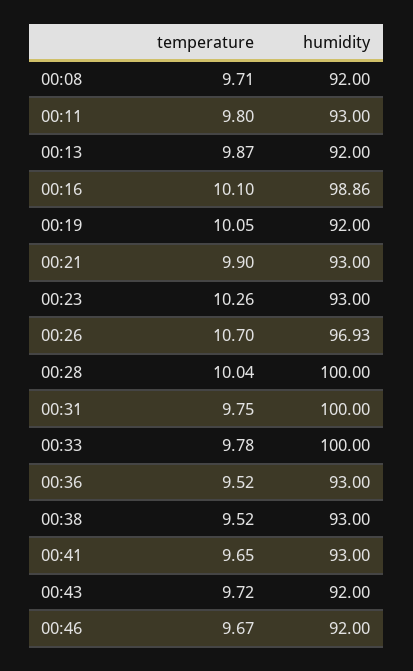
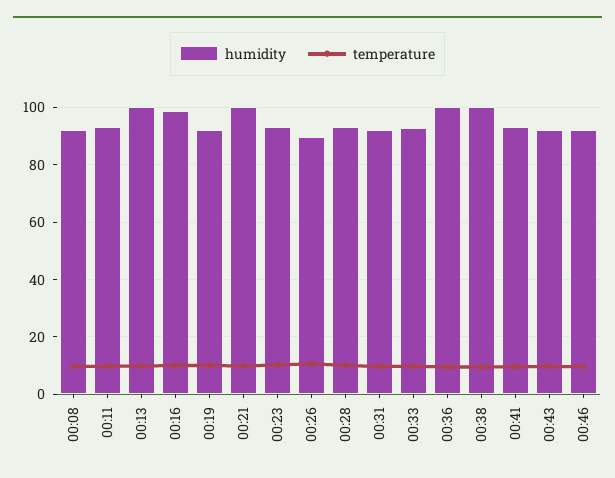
humidity, 00:13: 92 -> 100
humidity, 00:21: 93 -> 100
humidity, 00:26: 96.93 -> 90
humidity, 00:28: 100 -> 92.5
humidity, 00:31: 100 -> 92.5
humidity, 00:33: 100 -> 92.5
humidity, 00:36: 93 -> 100
humidity, 00:38: 93 -> 100

